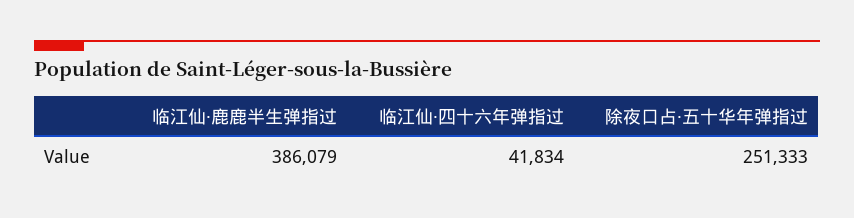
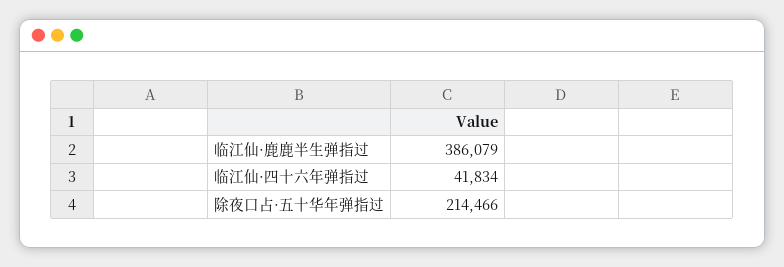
除夜口占·五十华年弹指过: 251333 -> 214466

